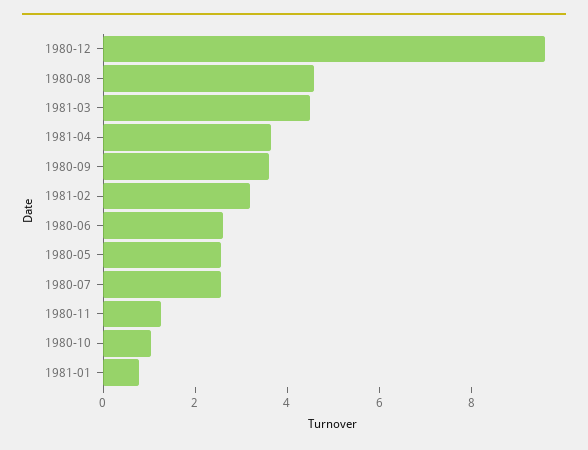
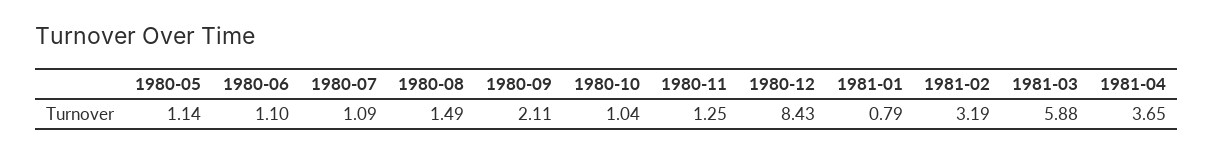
1980-12: 9.5 -> 8.43
1980-08: 4.5 -> 1.49
1981-03: 4.5 -> 5.88
1980-09: 3.5 -> 2.11
1980-06: 2.5 -> 1.1
1980-05: 2.5 -> 1.14
1980-07: 2.5 -> 1.09

